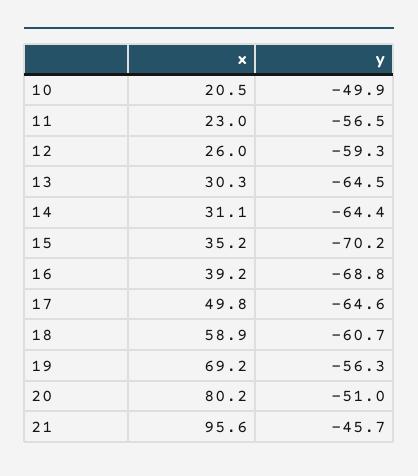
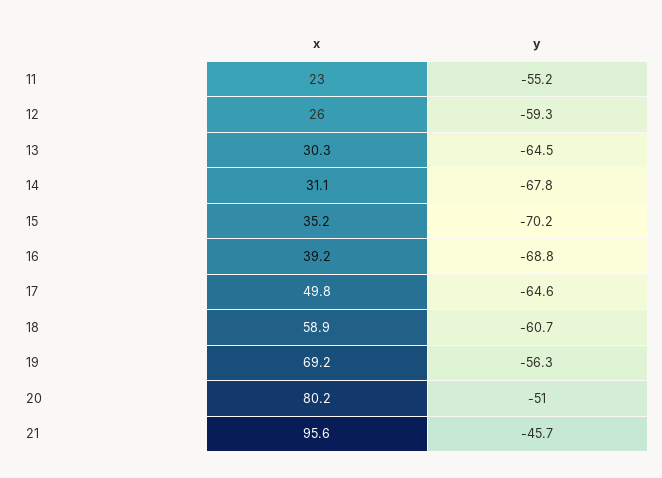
x, 10: 20.5 -> none
y, 10: -49.9 -> none
y, 11: -56.5 -> -55.2
y, 14: -64.4 -> -67.8

